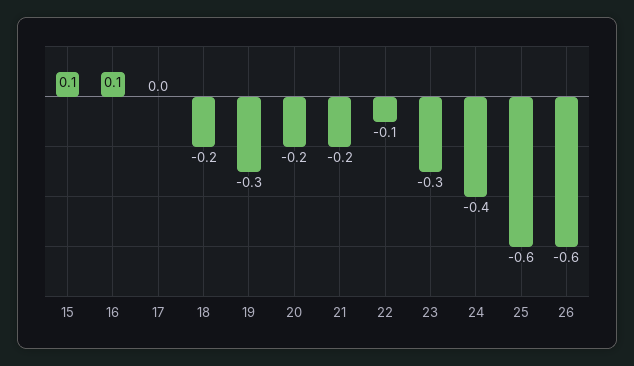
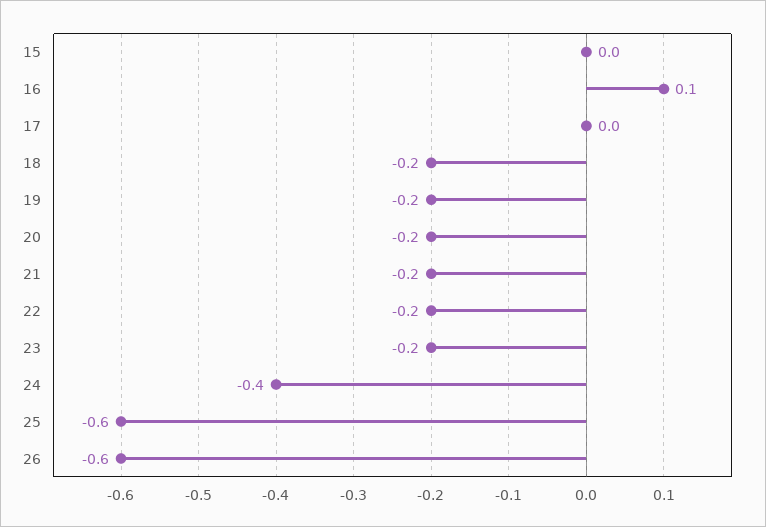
15: 0.1 -> 0
19: -0.3 -> -0.2
22: -0.1 -> -0.2
23: -0.3 -> -0.2

